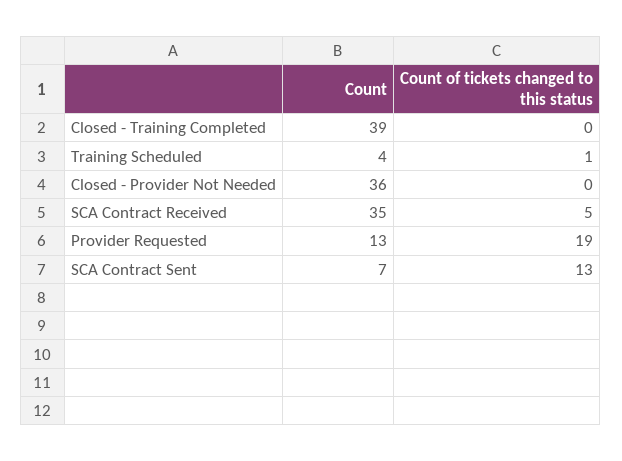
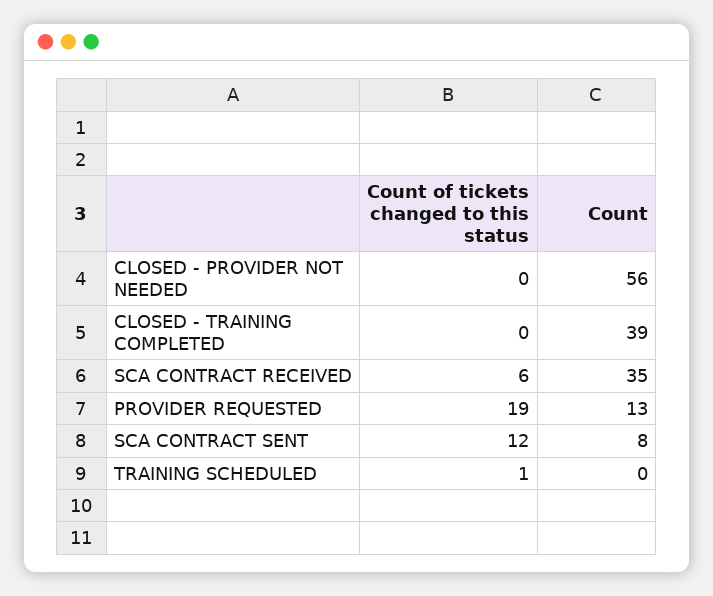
Count, Training Scheduled: 4 -> 0
Count, Closed - Provider Not Needed: 36 -> 56
Count of tickets changed to this status, SCA Contract Received: 5 -> 6
Count, SCA Contract Sent: 7 -> 8
Count of tickets changed to this status, SCA Contract Sent: 13 -> 12

